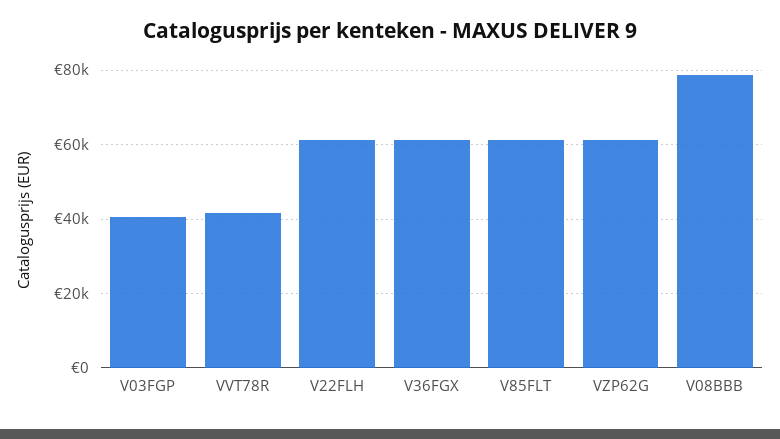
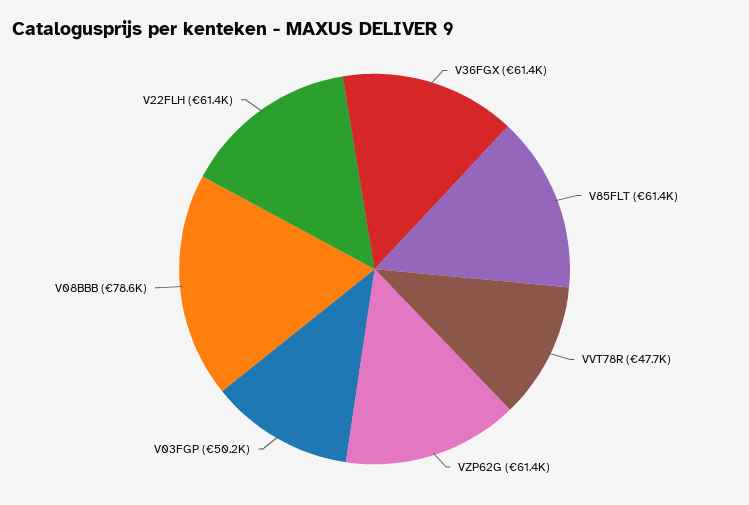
V03FGP: 40000 -> 50200
VVT78R: 42000 -> 47700

